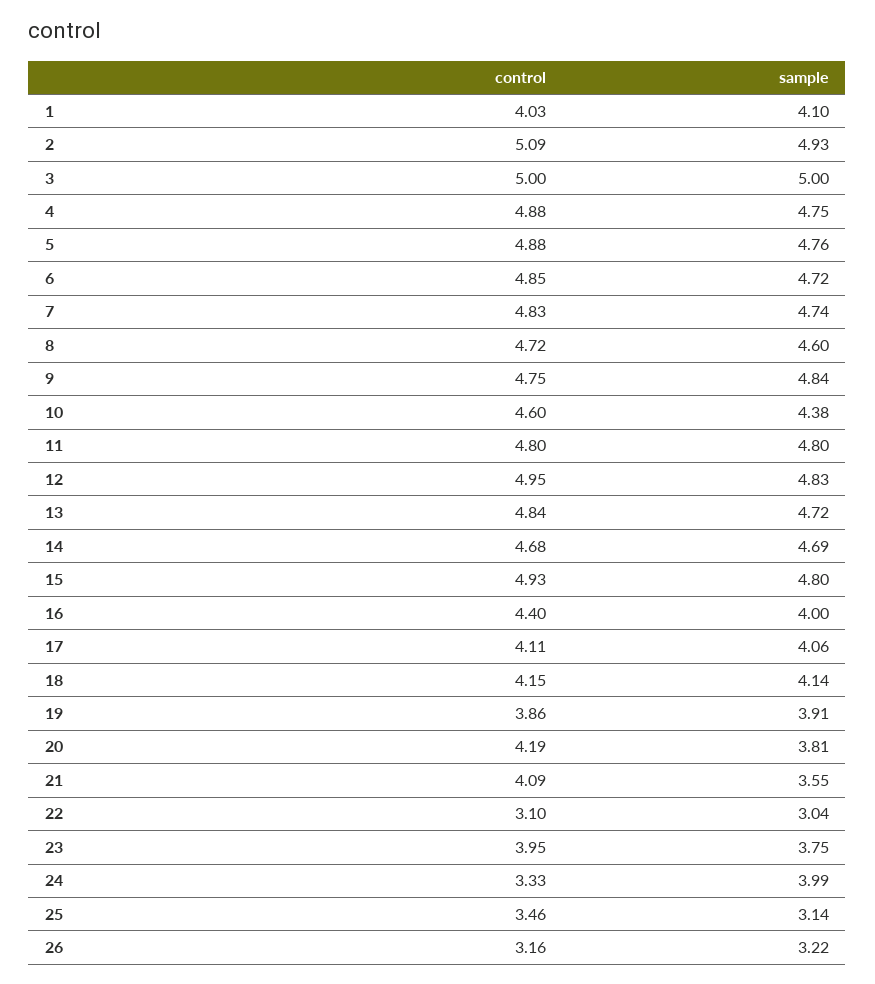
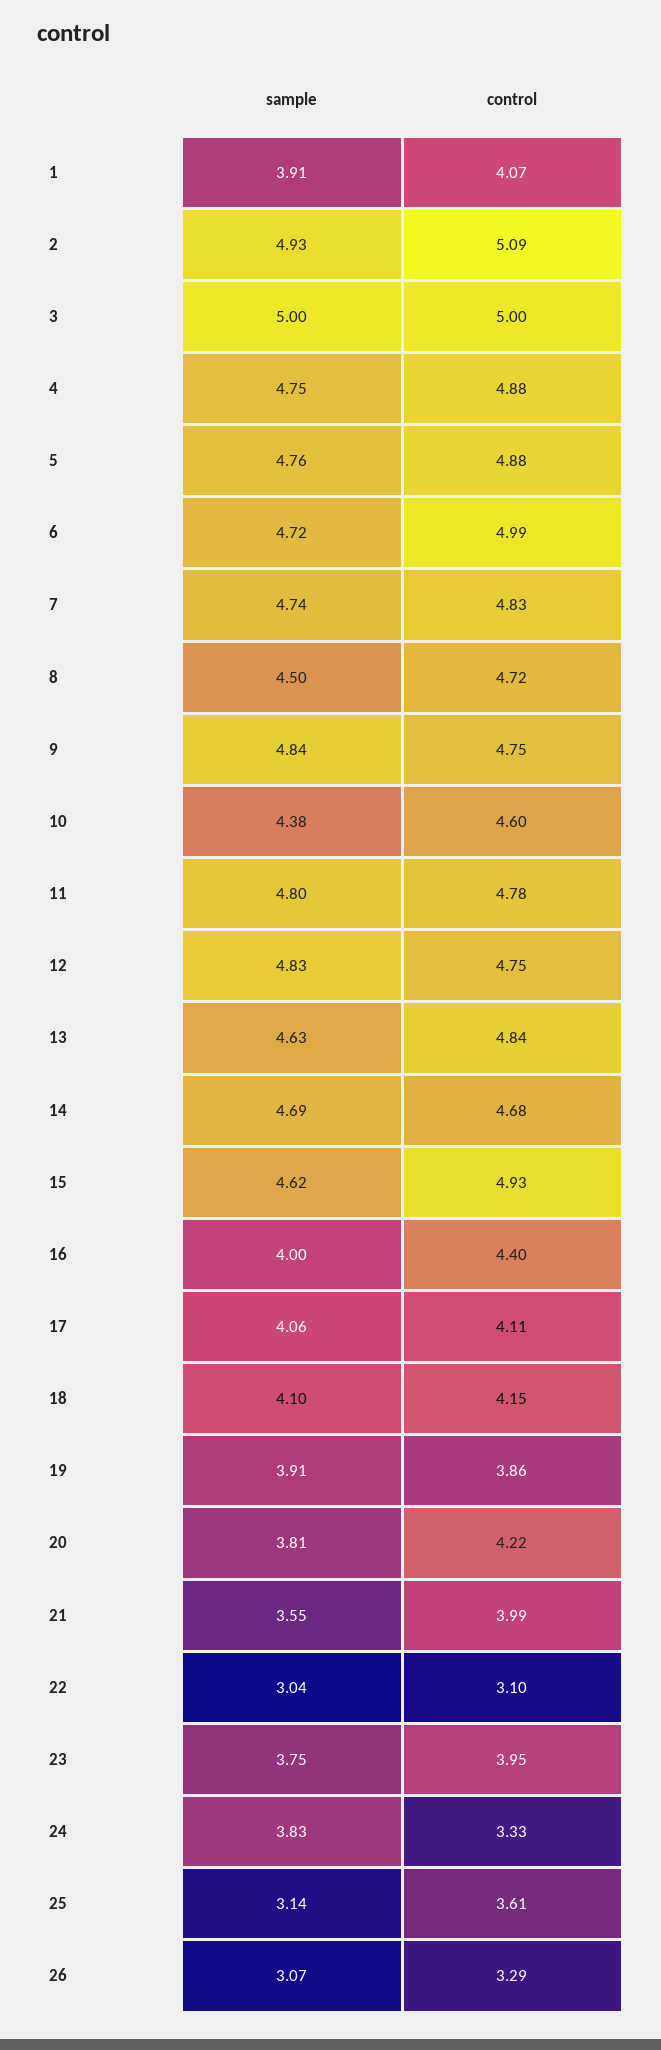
control, 1: 4.03 -> 4.07
sample, 1: 4.1 -> 3.91
control, 6: 4.85 -> 4.99
sample, 8: 4.6 -> 4.5
control, 11: 4.8 -> 4.78
control, 12: 4.95 -> 4.75
sample, 13: 4.72 -> 4.63
sample, 15: 4.8 -> 4.62
sample, 18: 4.14 -> 4.1
control, 20: 4.19 -> 4.22
control, 21: 4.09 -> 3.99
sample, 24: 3.99 -> 3.83
control, 25: 3.46 -> 3.61
control, 26: 3.16 -> 3.29
sample, 26: 3.22 -> 3.07

